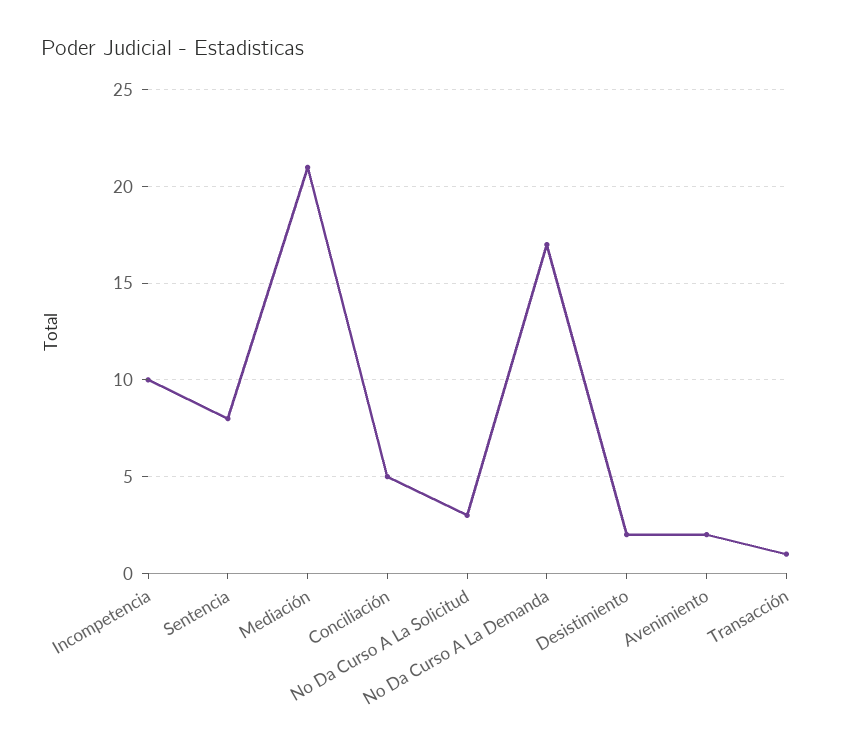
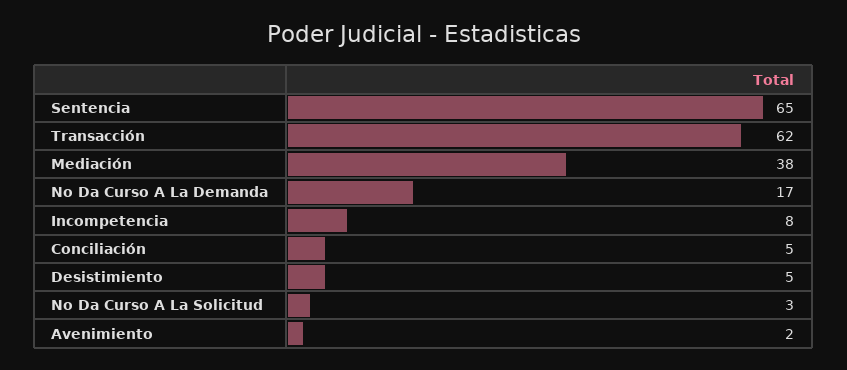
Incompetencia: 10 -> 8
Sentencia: 8 -> 65
Mediación: 21 -> 38
Desistimiento: 2 -> 5
Transacción: 1 -> 62

